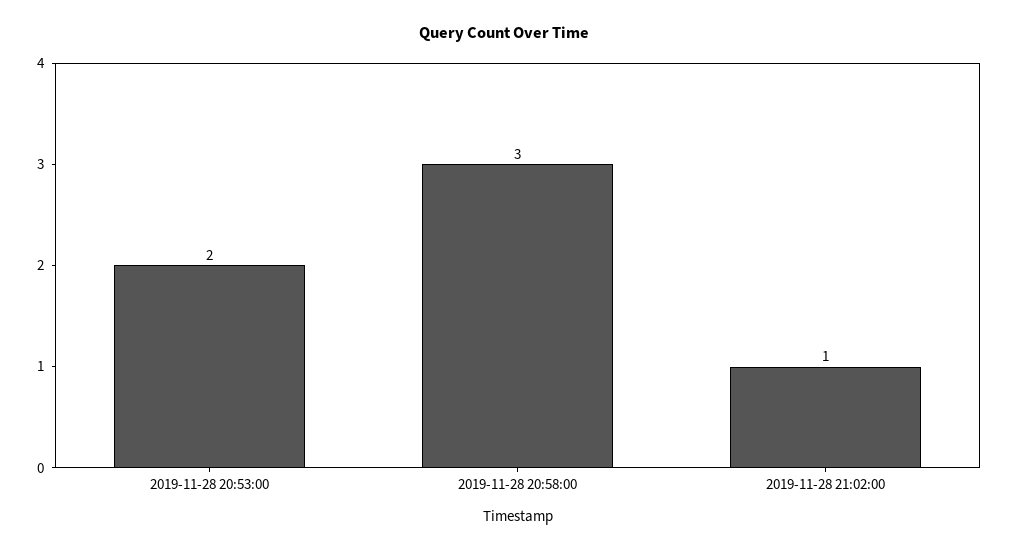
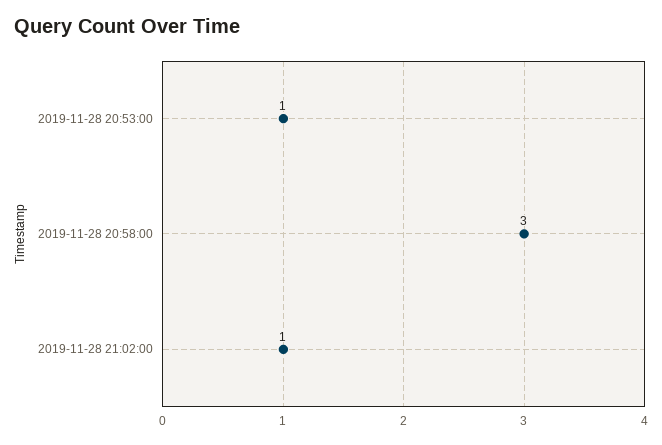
2019-11-28 20:53:00: 2 -> 1

